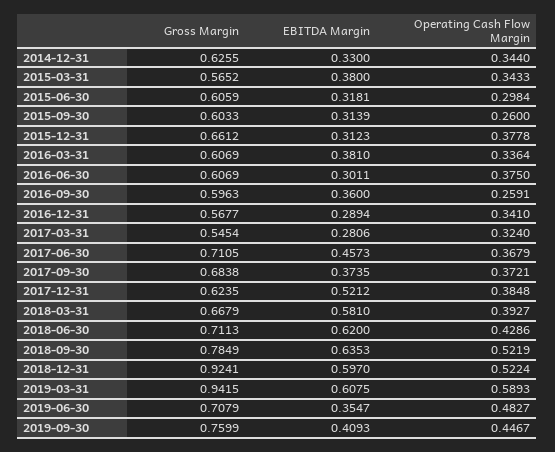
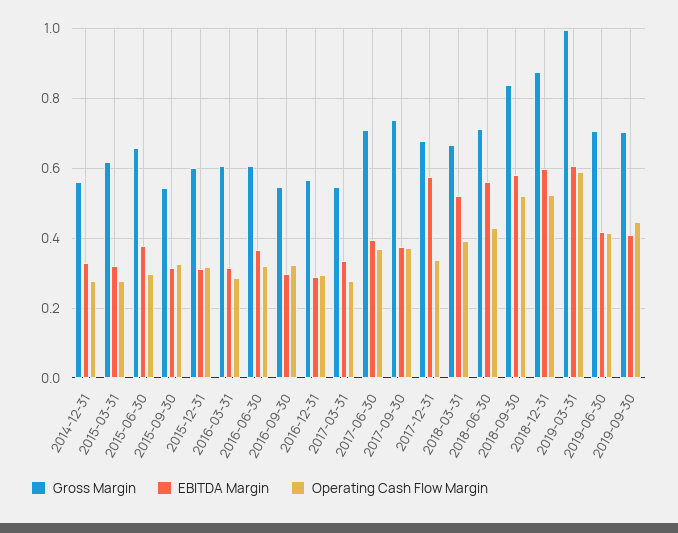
Gross Margin, 2014-12-31: 0.6255 -> 0.56
Operating Cash Flow Margin, 2014-12-31: 0.344 -> 0.28
Gross Margin, 2015-03-31: 0.5652 -> 0.62
EBITDA Margin, 2015-03-31: 0.38 -> 0.32
Operating Cash Flow Margin, 2015-03-31: 0.3433 -> 0.28
Gross Margin, 2015-06-30: 0.6059 -> 0.66
EBITDA Margin, 2015-06-30: 0.3181 -> 0.38
Gross Margin, 2015-09-30: 0.6033 -> 0.54
Operating Cash Flow Margin, 2015-09-30: 0.26 -> 0.32
Gross Margin, 2015-12-31: 0.6612 -> 0.6
Operating Cash Flow Margin, 2015-12-31: 0.3778 -> 0.32
EBITDA Margin, 2016-03-31: 0.381 -> 0.32
Operating Cash Flow Margin, 2016-03-31: 0.3364 -> 0.28
EBITDA Margin, 2016-06-30: 0.3011 -> 0.36
Operating Cash Flow Margin, 2016-06-30: 0.375 -> 0.32
Gross Margin, 2016-09-30: 0.5963 -> 0.54
EBITDA Margin, 2016-09-30: 0.36 -> 0.3
Operating Cash Flow Margin, 2016-09-30: 0.2591 -> 0.32
Operating Cash Flow Margin, 2016-12-31: 0.341 -> 0.3
EBITDA Margin, 2017-03-31: 0.2806 -> 0.34
Operating Cash Flow Margin, 2017-03-31: 0.324 -> 0.28
EBITDA Margin, 2017-06-30: 0.4573 -> 0.4
Gross Margin, 2017-09-30: 0.6838 -> 0.74
Gross Margin, 2017-12-31: 0.6235 -> 0.68
EBITDA Margin, 2017-12-31: 0.5212 -> 0.58
Operating Cash Flow Margin, 2017-12-31: 0.3848 -> 0.34
EBITDA Margin, 2018-03-31: 0.581 -> 0.52
EBITDA Margin, 2018-06-30: 0.62 -> 0.56
Gross Margin, 2018-09-30: 0.7849 -> 0.84
EBITDA Margin, 2018-09-30: 0.6353 -> 0.58
Gross Margin, 2018-12-31: 0.9241 -> 0.88
Gross Margin, 2019-03-31: 0.9415 -> 1
EBITDA Margin, 2019-06-30: 0.3547 -> 0.42
Operating Cash Flow Margin, 2019-06-30: 0.4827 -> 0.42
Gross Margin, 2019-09-30: 0.7599 -> 0.7

